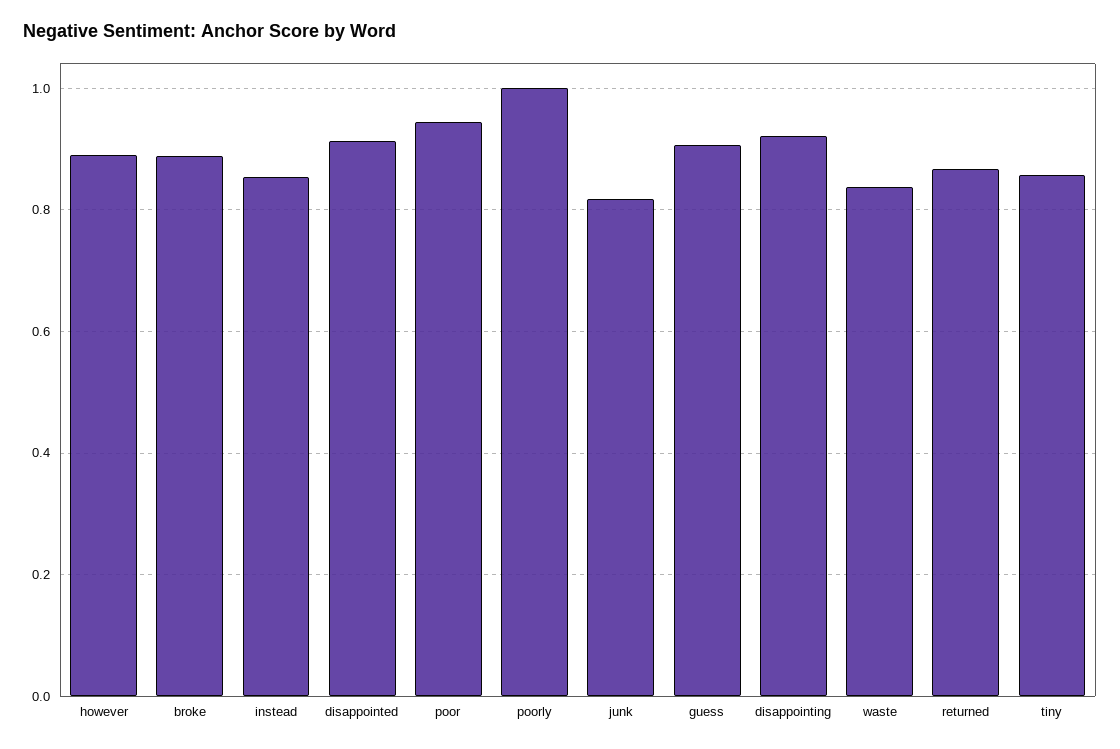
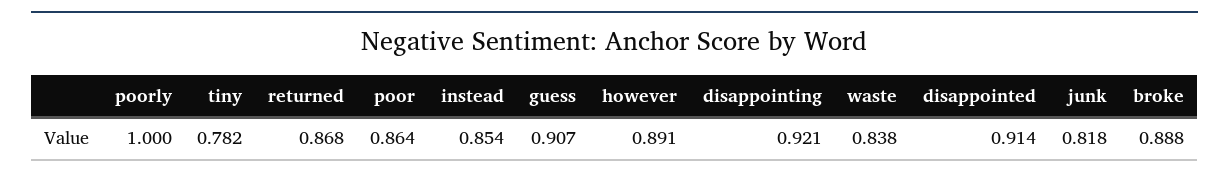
poor: 0.94 -> 0.864
tiny: 0.86 -> 0.782

